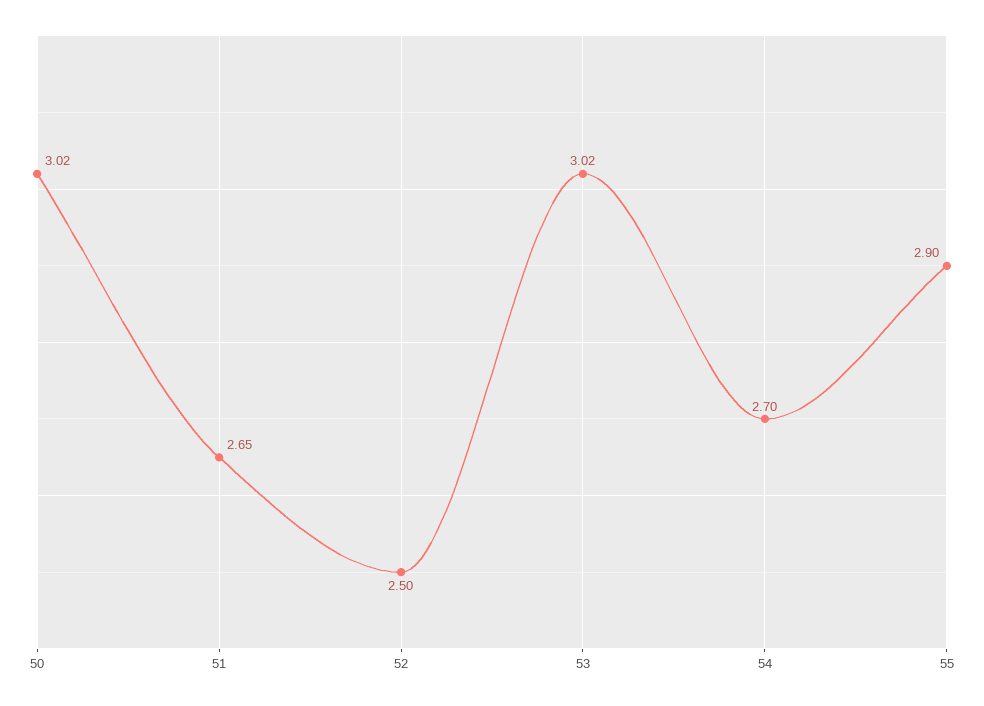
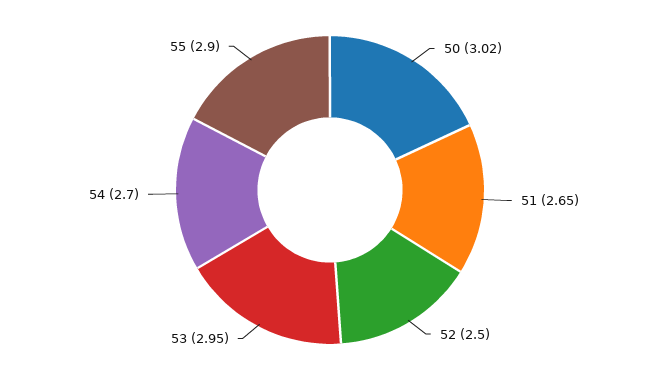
53: 3.02 -> 2.95

